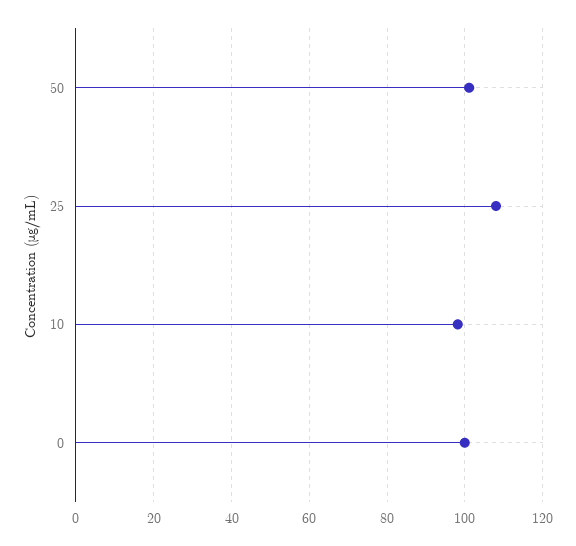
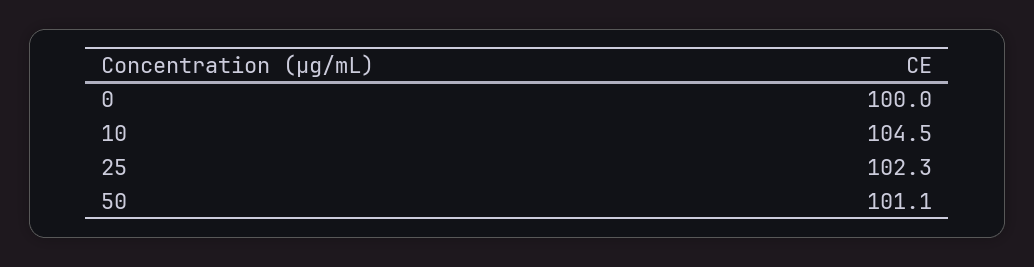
25: 108 -> 102.3
10: 98 -> 104.5

